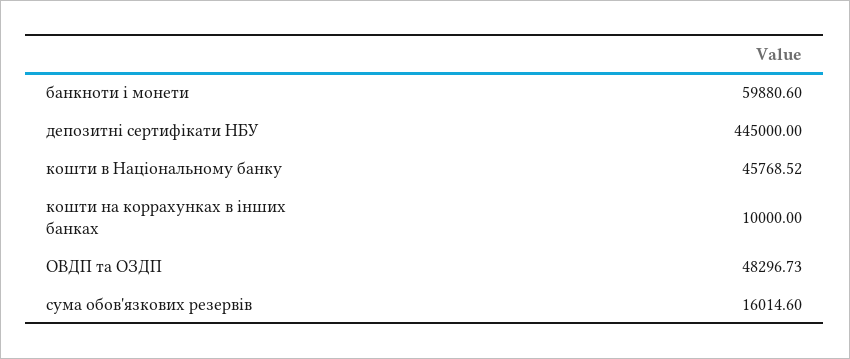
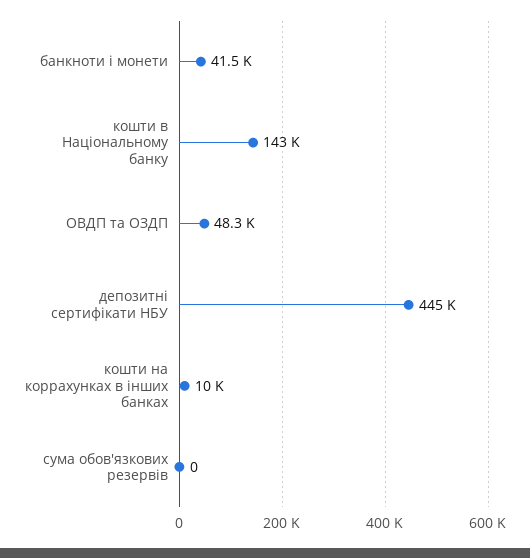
банкноти і монети: 59880.6 -> 41500
кошти в Національному банку: 45768.52 -> 143000
сума обов'язкових резервів: 16014.6 -> 0

